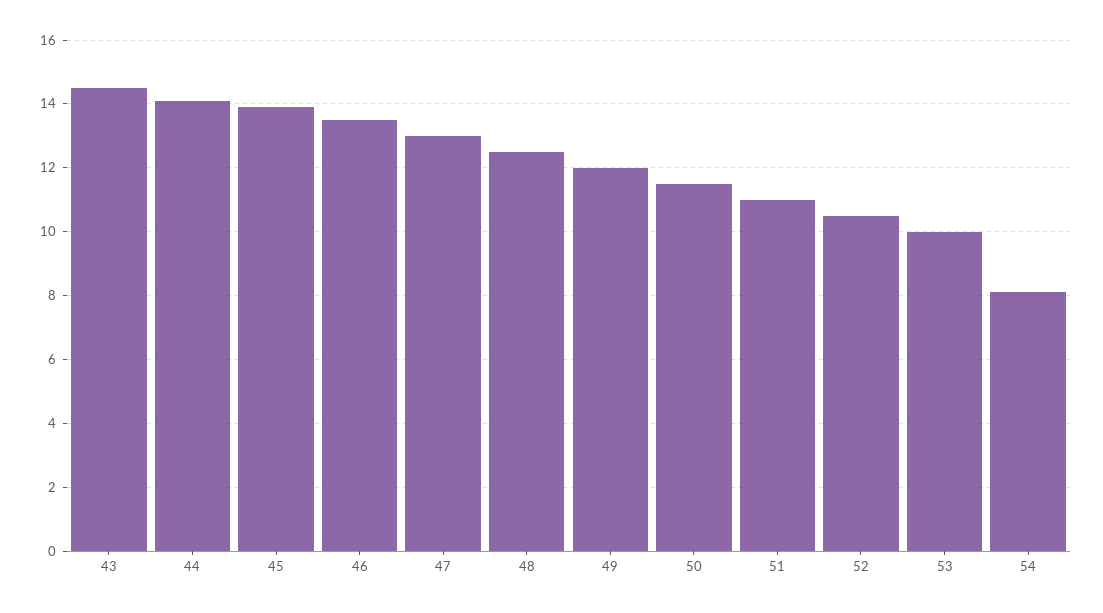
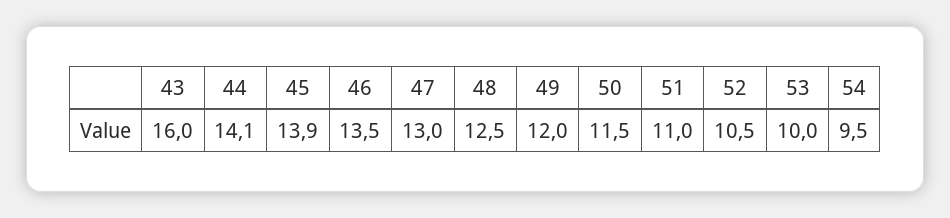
43: 14.5 -> 16
54: 8 -> 9.5

